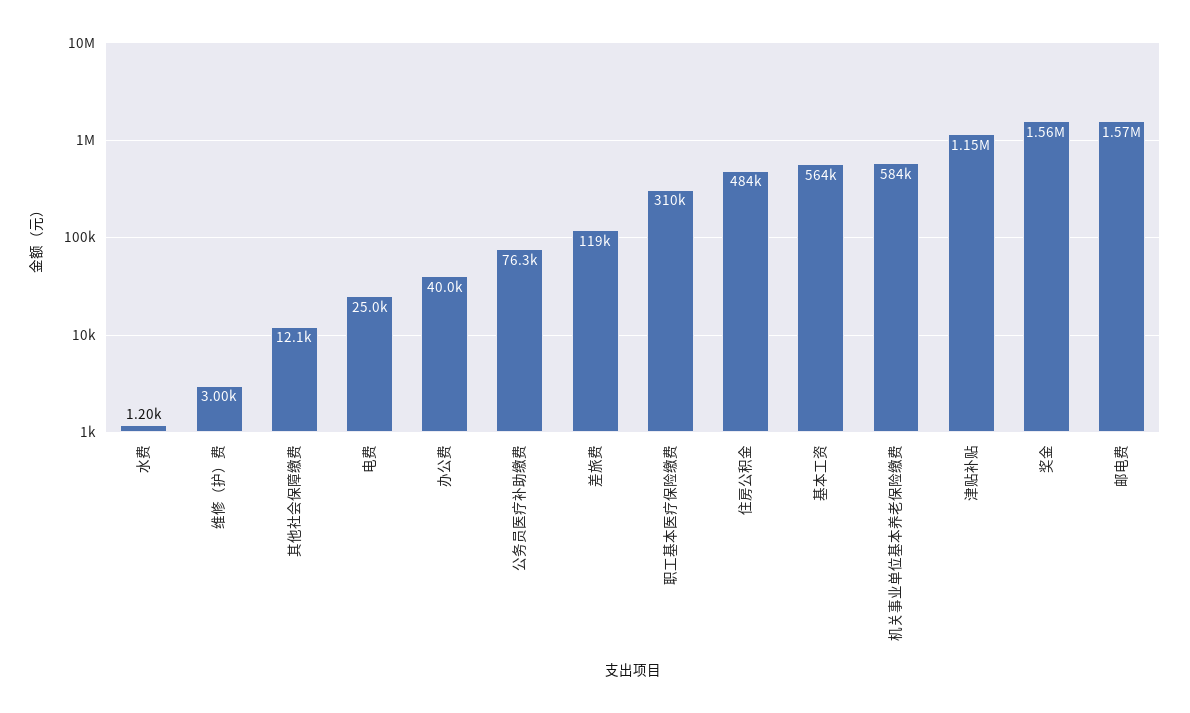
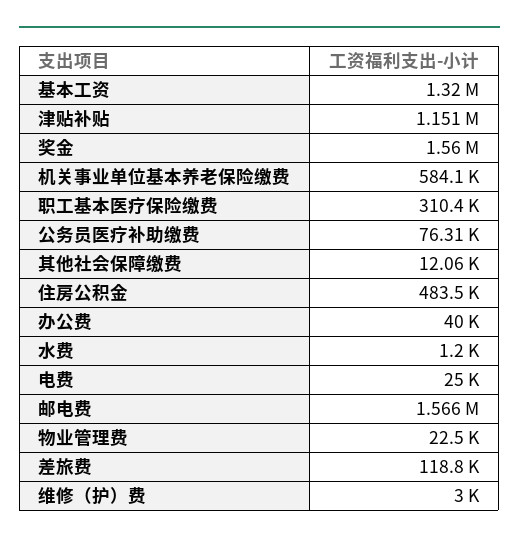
基本工资: 564000 -> 1320000
物业管理费: none -> 22500

